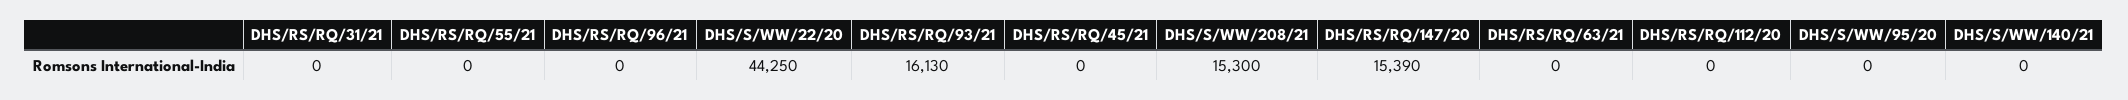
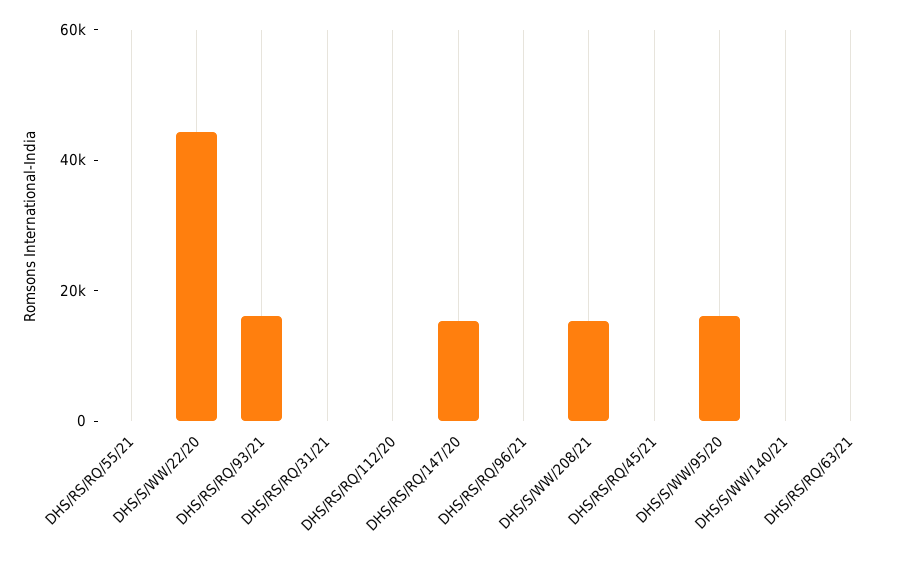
DHS/S/WW/95/20: 0 -> 15000

